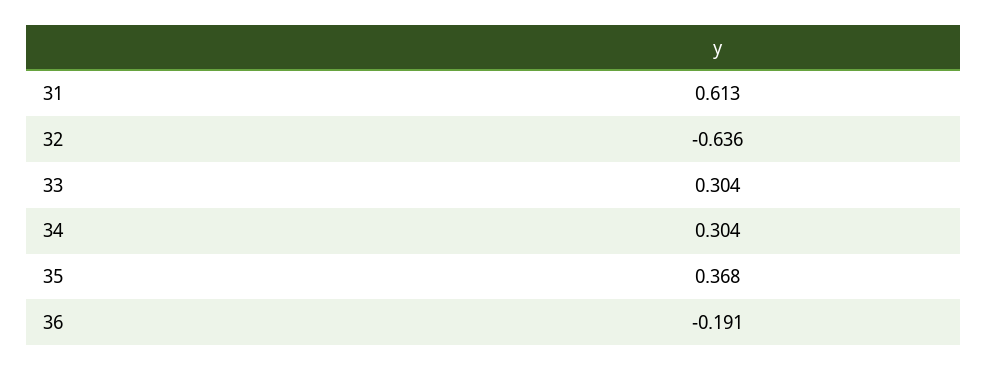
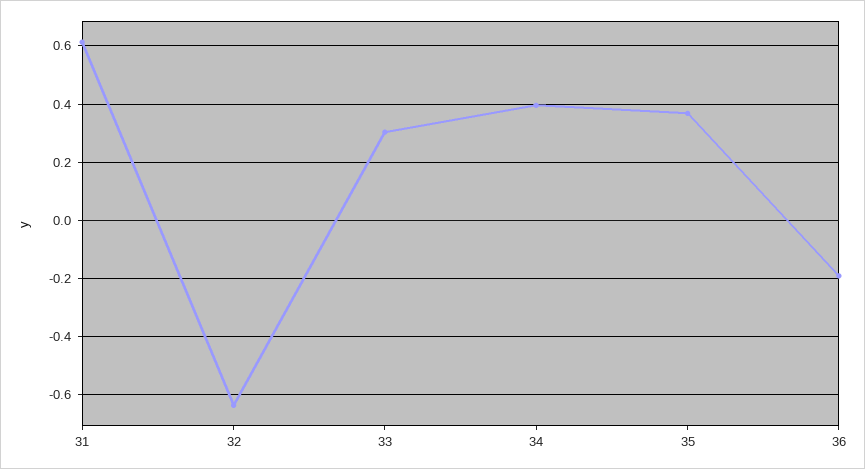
34: 0.304 -> 0.4

